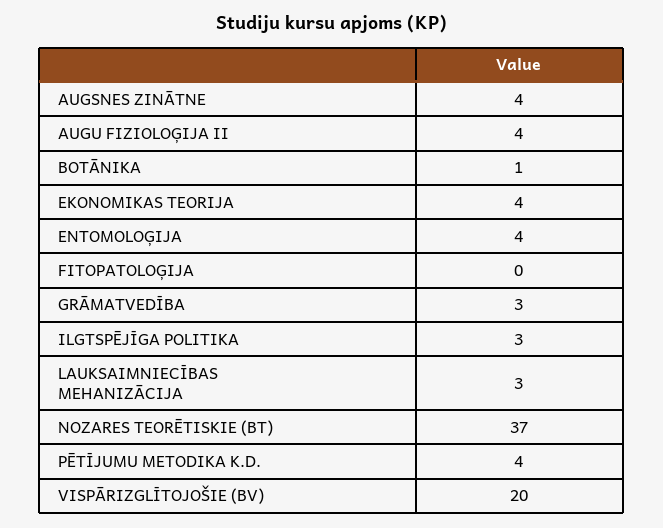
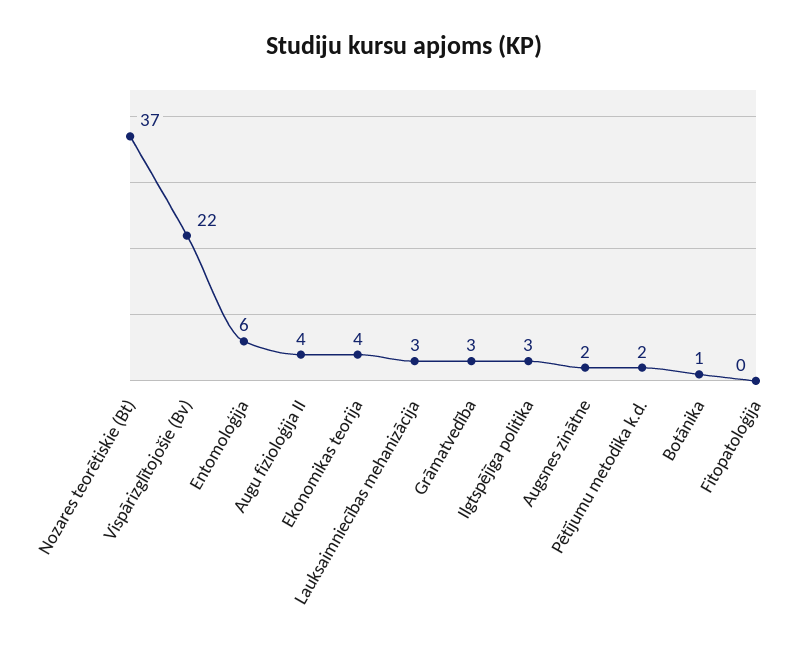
AUGSNES ZINĀTNE: 4 -> 2
ENTOMOLOĢIJA: 4 -> 6
PĒTĪJUMU METODIKA K.D.: 4 -> 2
VISPĀRIZGLĪTOJOŠIE (BV): 20 -> 22

